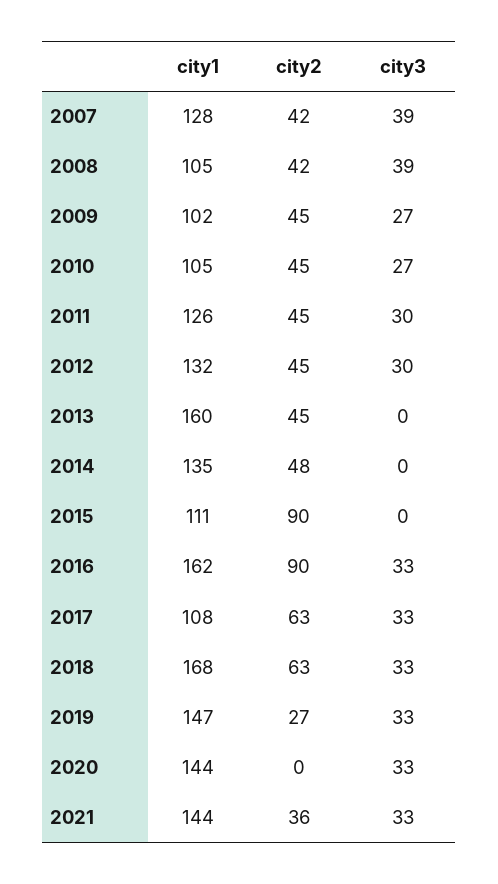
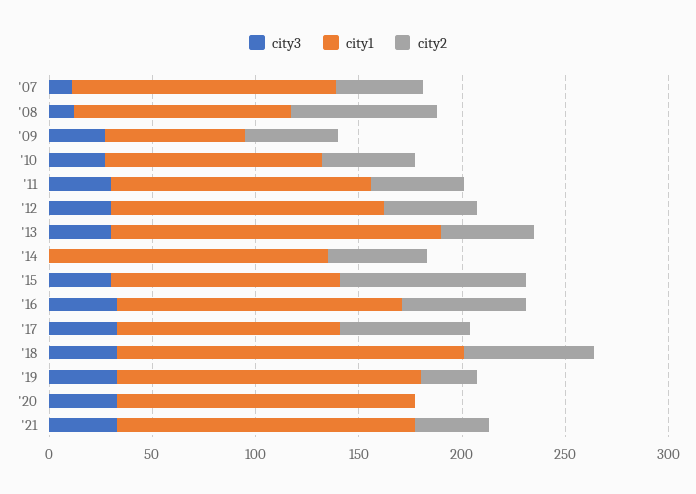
city3, 2007: 39 -> 10
city2, 2008: 42 -> 70
city3, 2008: 39 -> 10
city1, 2009: 102 -> 70
city3, 2013: 0 -> 30
city3, 2015: 0 -> 30
city1, 2016: 162 -> 140
city2, 2016: 90 -> 60

